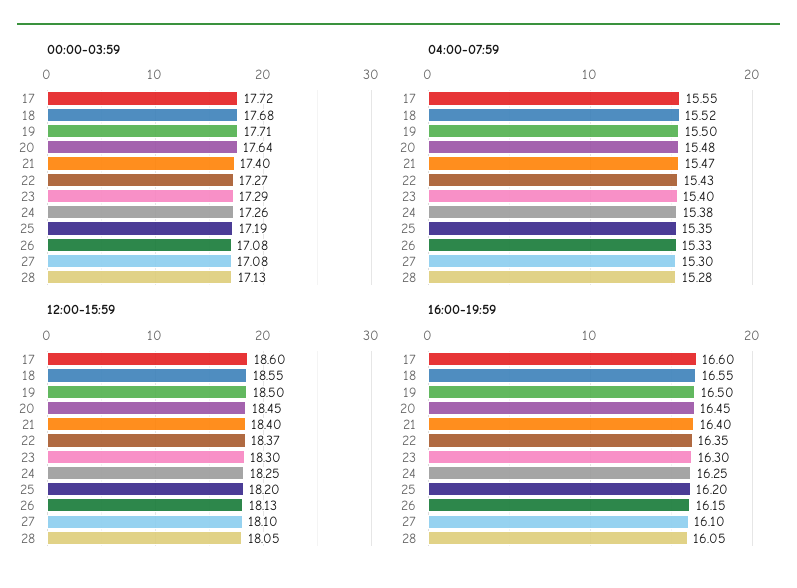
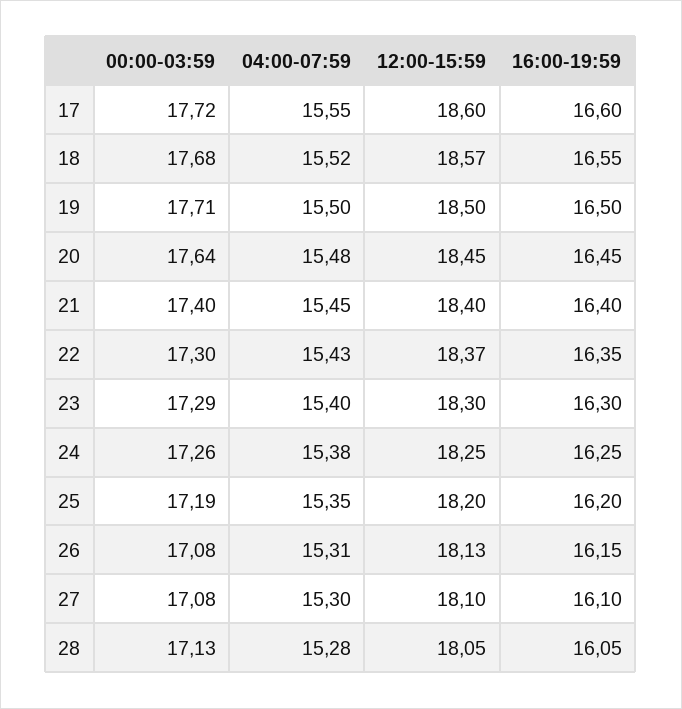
00:00-03:59, 22: 17.27 -> 17.3
04:00-07:59, 21: 15.47 -> 15.45
04:00-07:59, 26: 15.33 -> 15.31
12:00-15:59, 18: 18.55 -> 18.57

